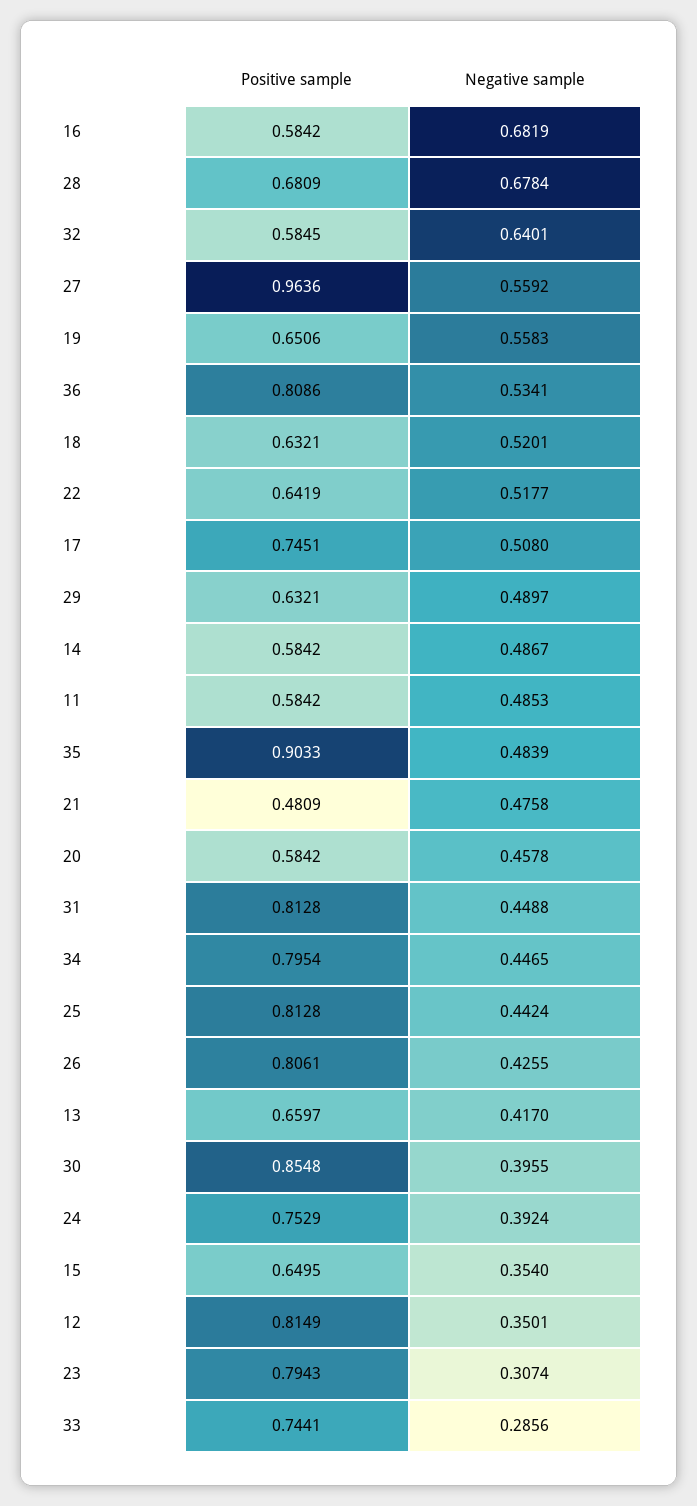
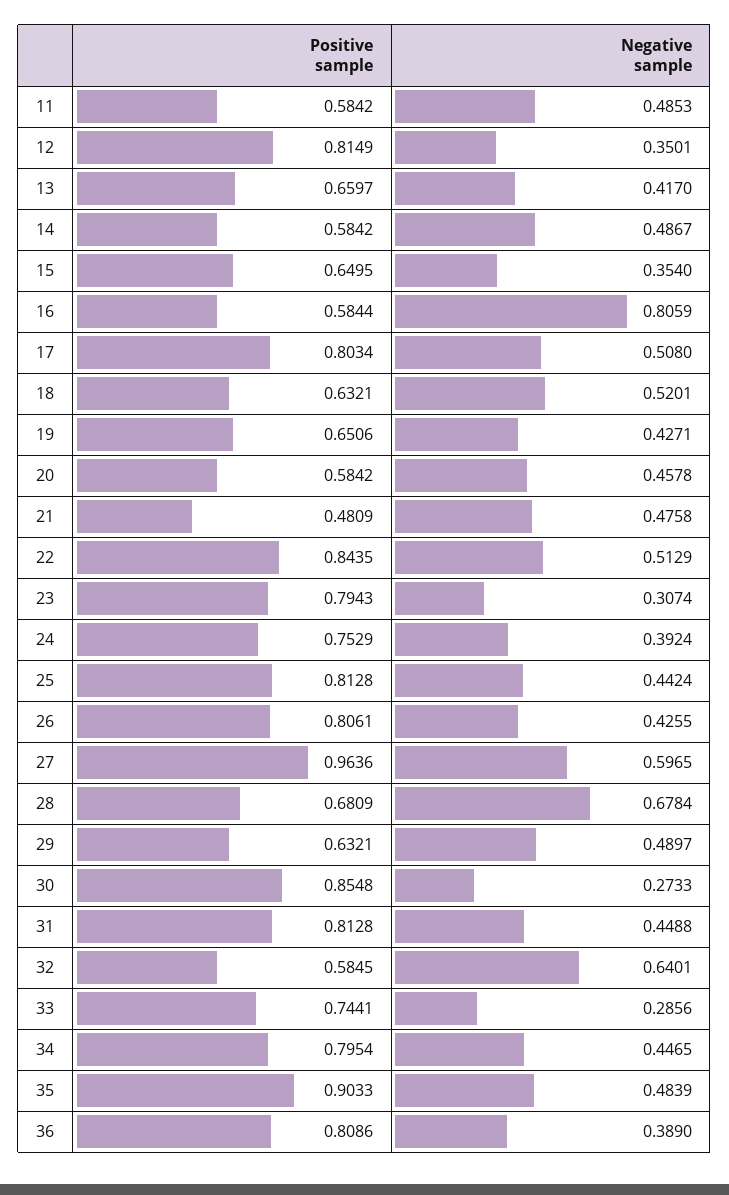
Positive sample, 16: 0.5842 -> 0.5844
Negative sample, 16: 0.6819 -> 0.8059
Negative sample, 27: 0.5592 -> 0.5965
Negative sample, 19: 0.5583 -> 0.4271
Negative sample, 36: 0.5341 -> 0.389
Positive sample, 22: 0.6419 -> 0.8435
Negative sample, 22: 0.5177 -> 0.5129
Positive sample, 17: 0.7451 -> 0.8034
Negative sample, 30: 0.3955 -> 0.2733

